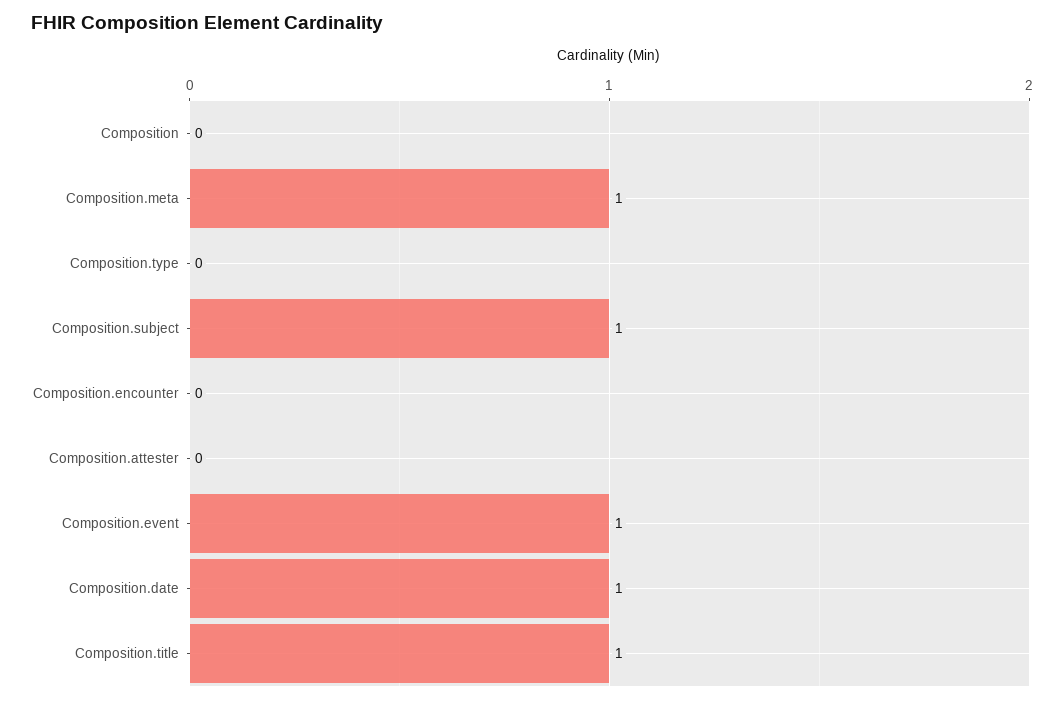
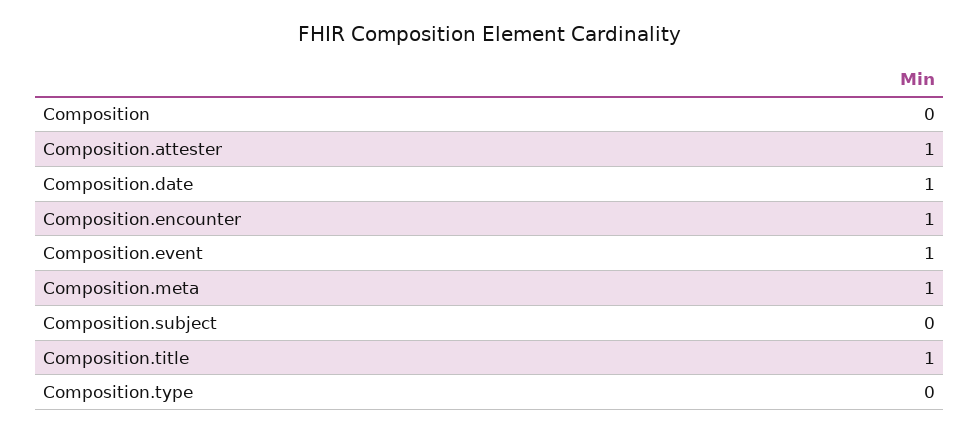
Composition.subject: 1 -> 0
Composition.encounter: 0 -> 1
Composition.attester: 0 -> 1

